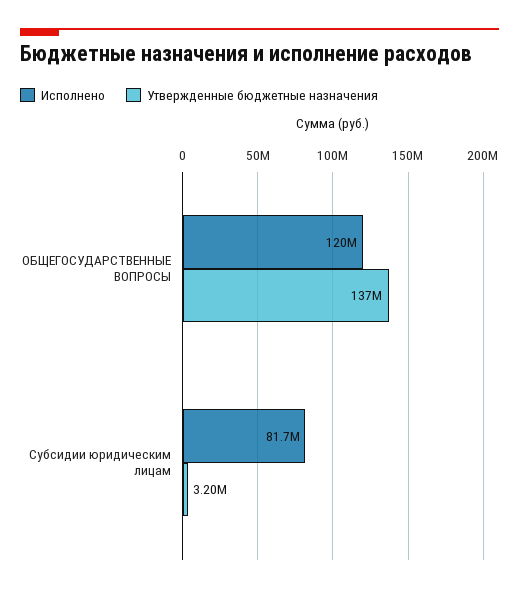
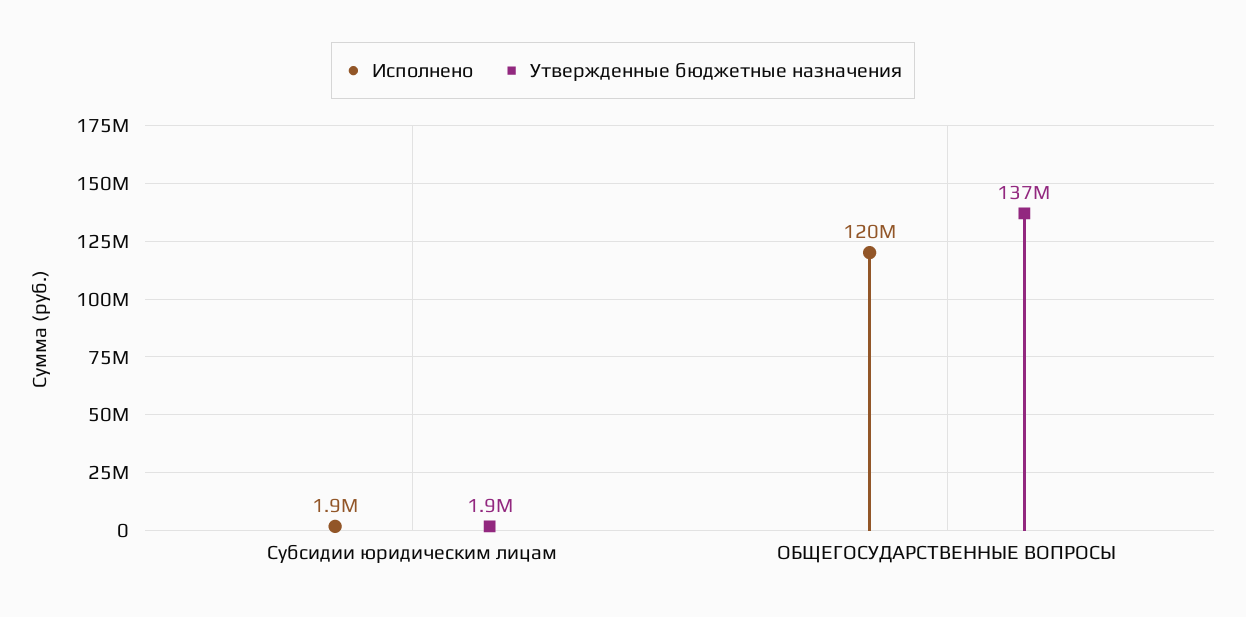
Исполнено, Субсидии юридическим лицам: 81700000 -> 1900000
Утвержденные бюджетные назначения, Субсидии юридическим лицам: 3200000 -> 1900000

